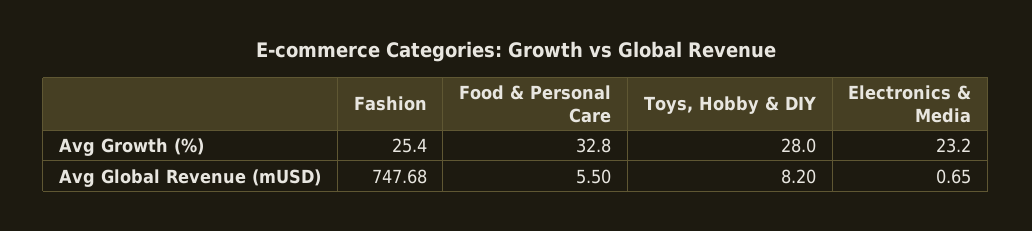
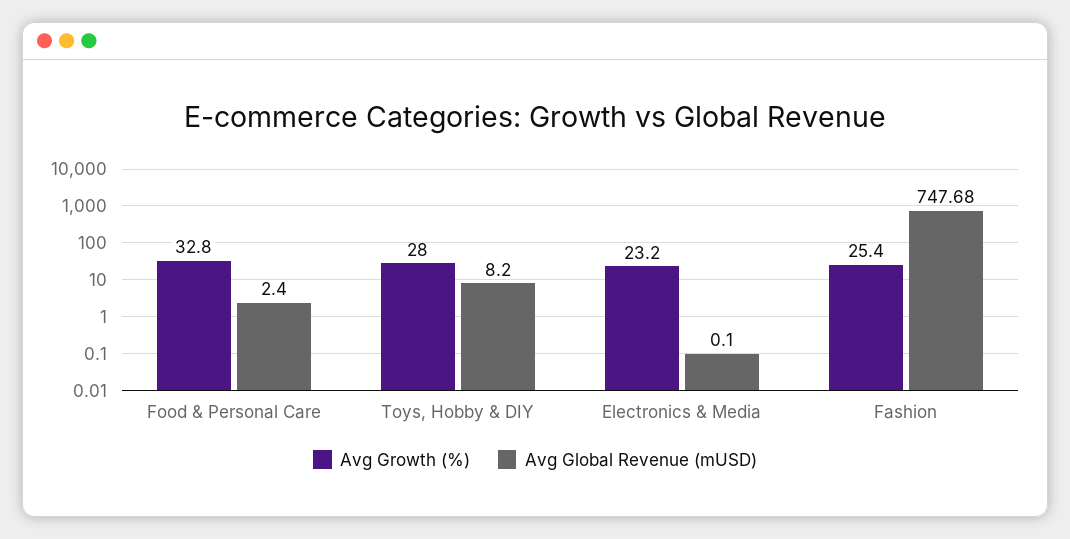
Avg Global Revenue (mUSD), Food & Personal Care: 5.5 -> 2.4
Avg Global Revenue (mUSD), Electronics & Media: 0.65 -> 0.1

